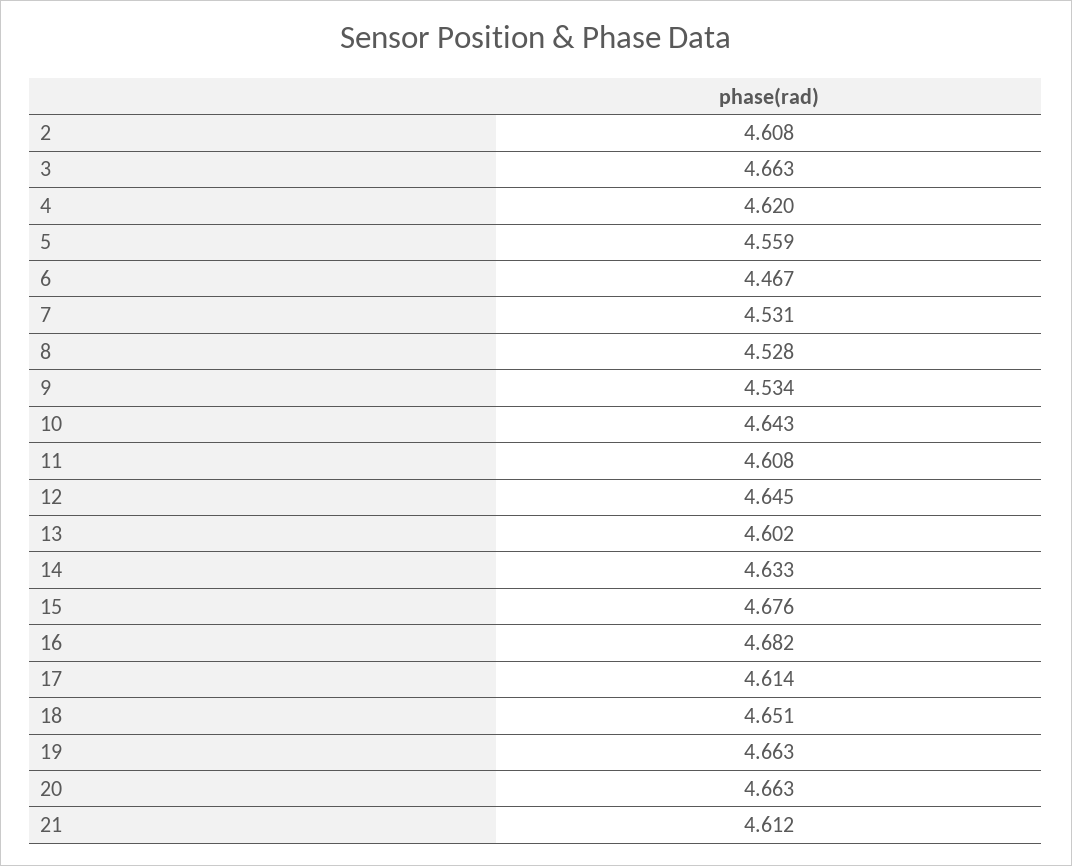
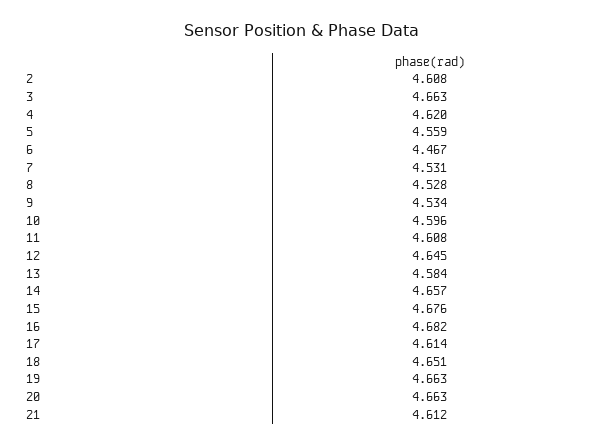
10: 4.643 -> 4.596
13: 4.602 -> 4.584
14: 4.633 -> 4.657

